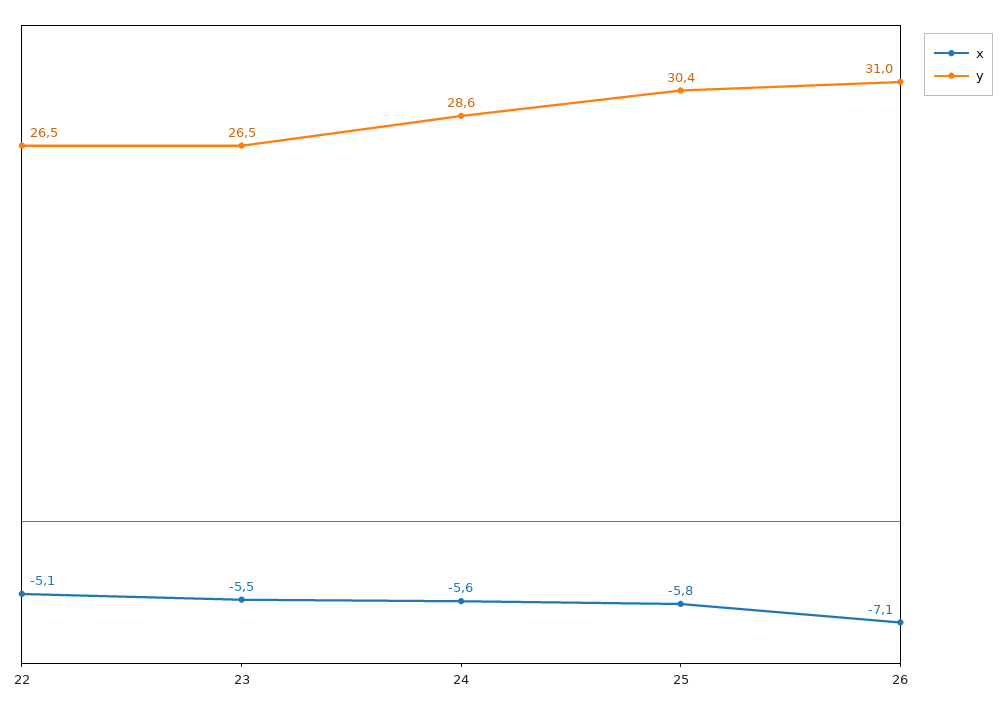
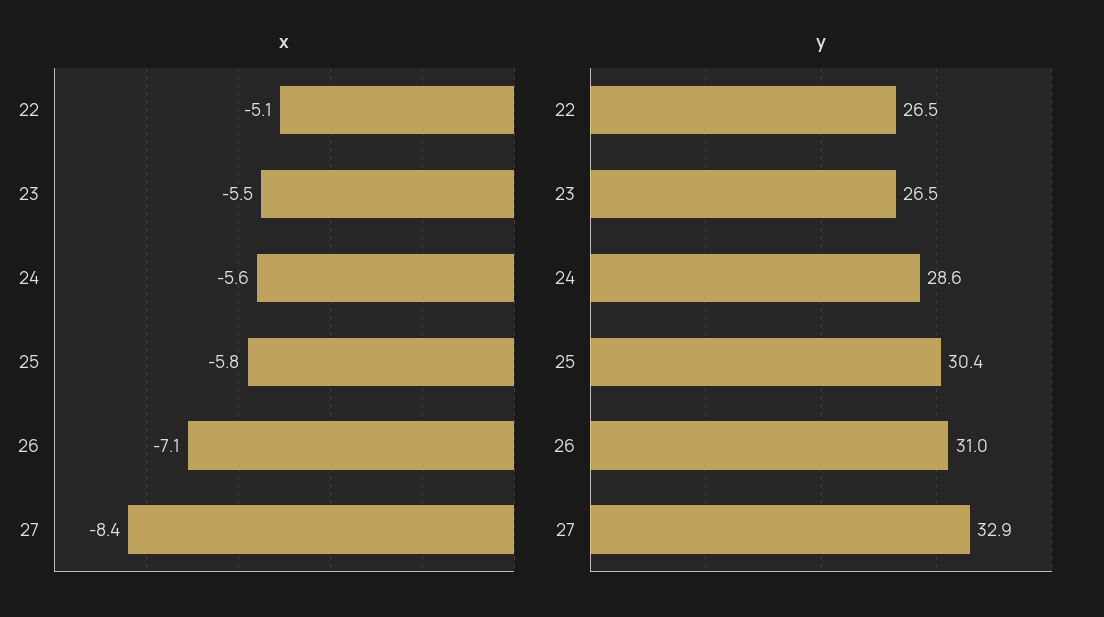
x, 27: none -> -8.4
y, 27: none -> 32.9

